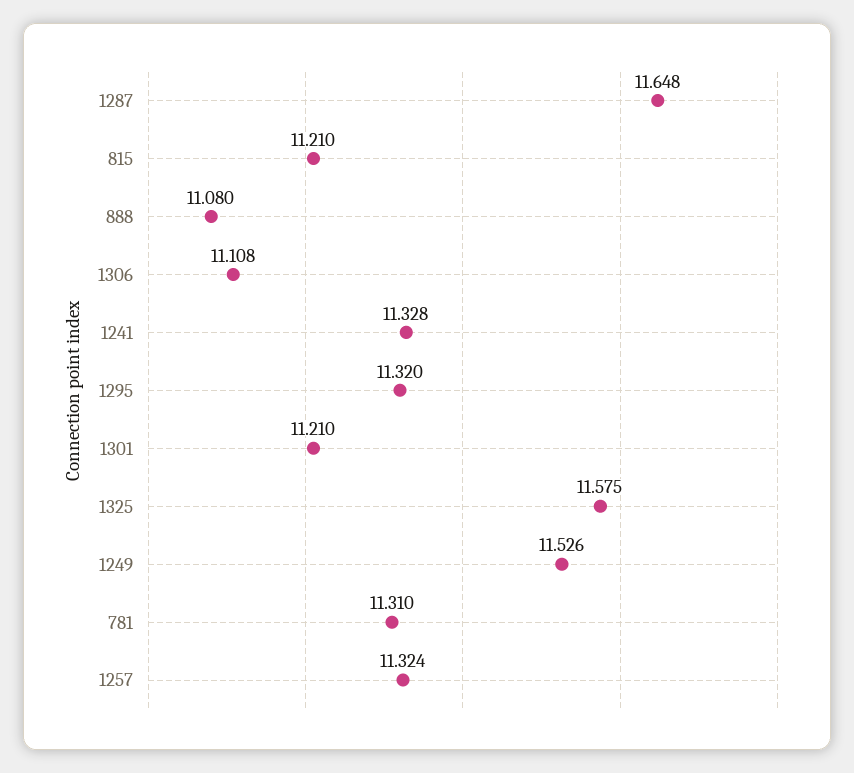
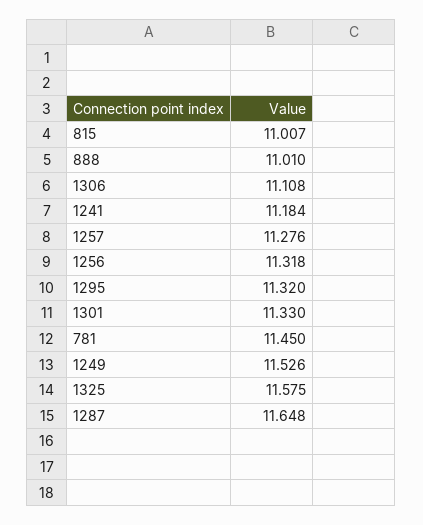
815: 11.21 -> 11.007
888: 11.08 -> 11.01
1241: 11.328 -> 11.184
1301: 11.21 -> 11.33
781: 11.31 -> 11.45
1257: 11.324 -> 11.276
1256: none -> 11.318

